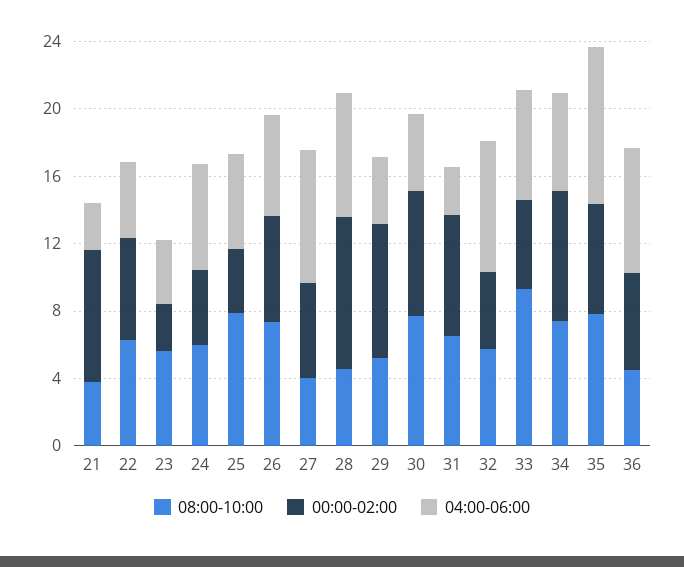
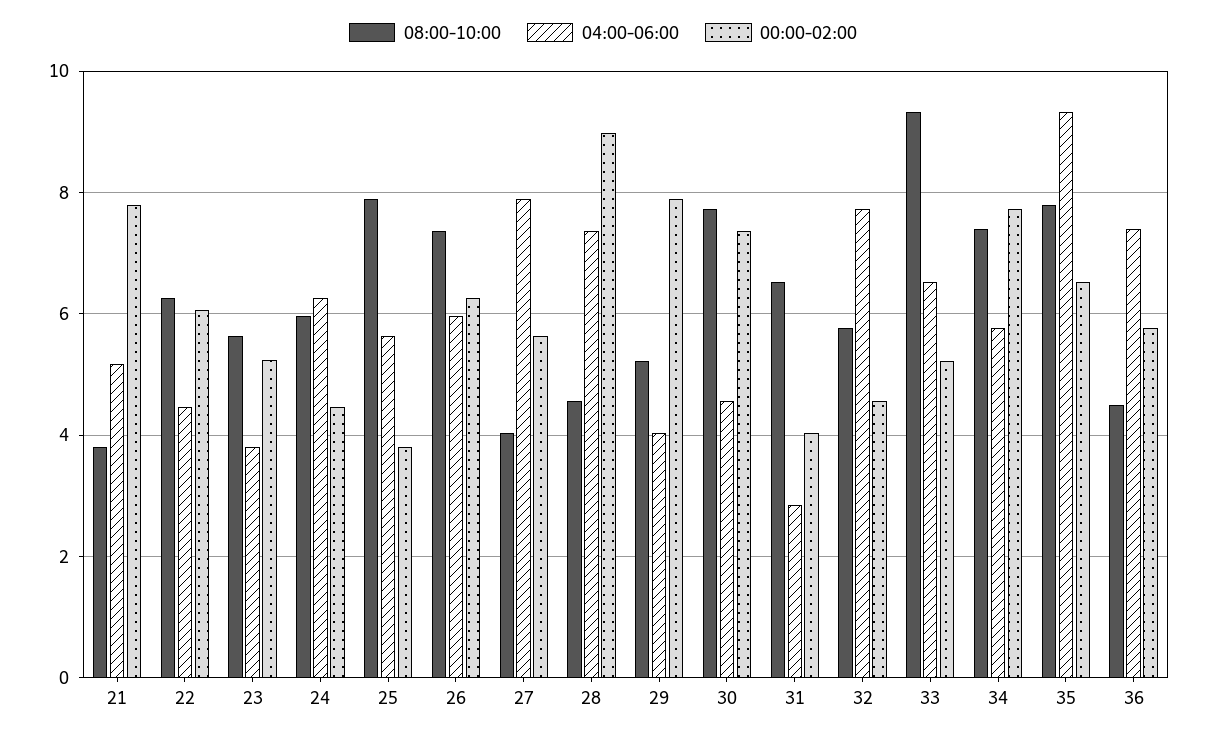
04:00-06:00, 21: 3 -> 5.2
00:00-02:00, 23: 3 -> 5.2
00:00-02:00, 31: 7 -> 4

